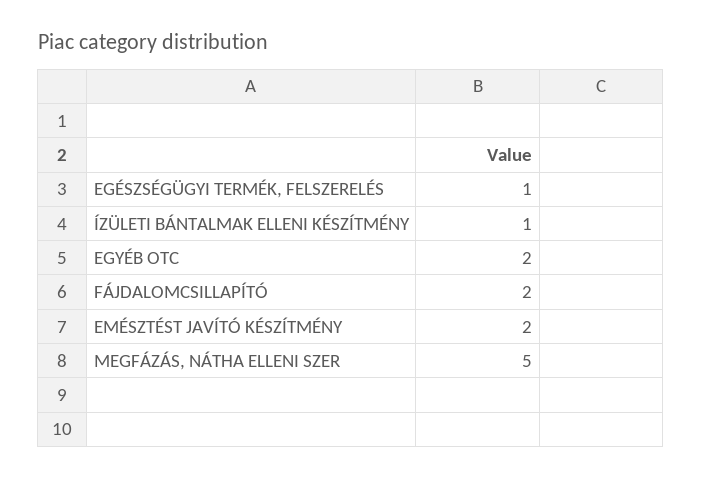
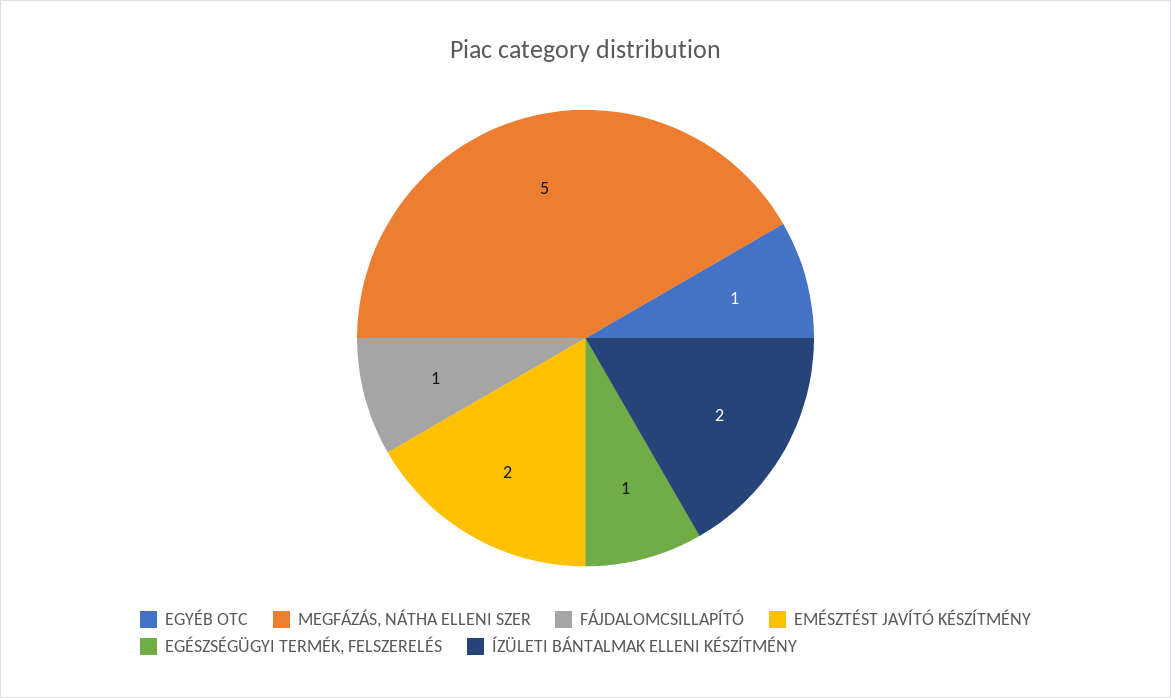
ÍZÜLETI BÁNTALMAK ELLENI KÉSZÍTMÉNY: 1 -> 2
EGYÉB OTC: 2 -> 1
FÁJDALOMCSILLAPÍTÓ: 2 -> 1

